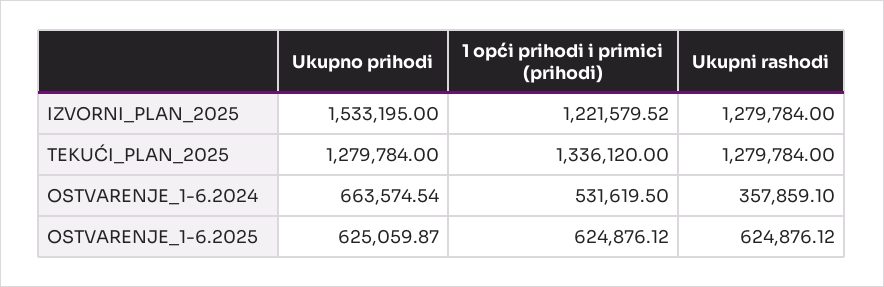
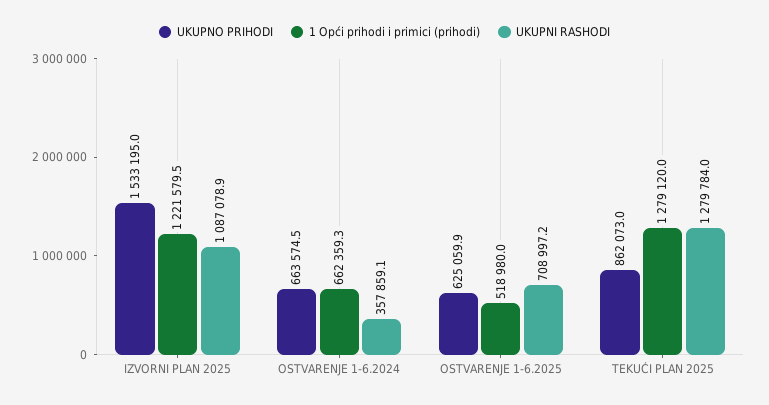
Ukupni rashodi, IZVORNI_PLAN_2025: 1279784 -> 1087078.9
Ukupno prihodi, TEKUĆI_PLAN_2025: 1279784 -> 862073
1 opći prihodi i primici (prihodi), TEKUĆI_PLAN_2025: 1336120 -> 1279120
1 opći prihodi i primici (prihodi), OSTVARENJE_1-6.2024: 531619.5 -> 662359.3
1 opći prihodi i primici (prihodi), OSTVARENJE_1-6.2025: 624876.12 -> 518980
Ukupni rashodi, OSTVARENJE_1-6.2025: 624876.12 -> 708997.2

